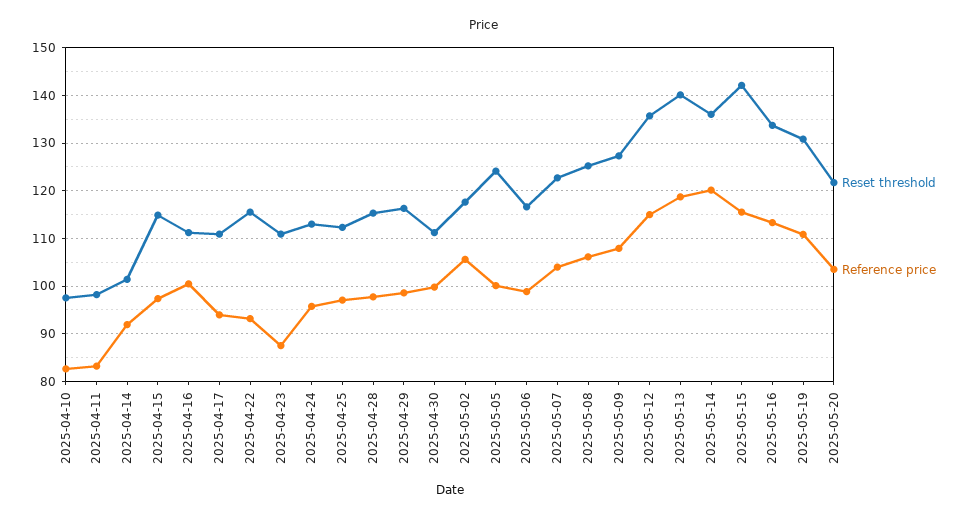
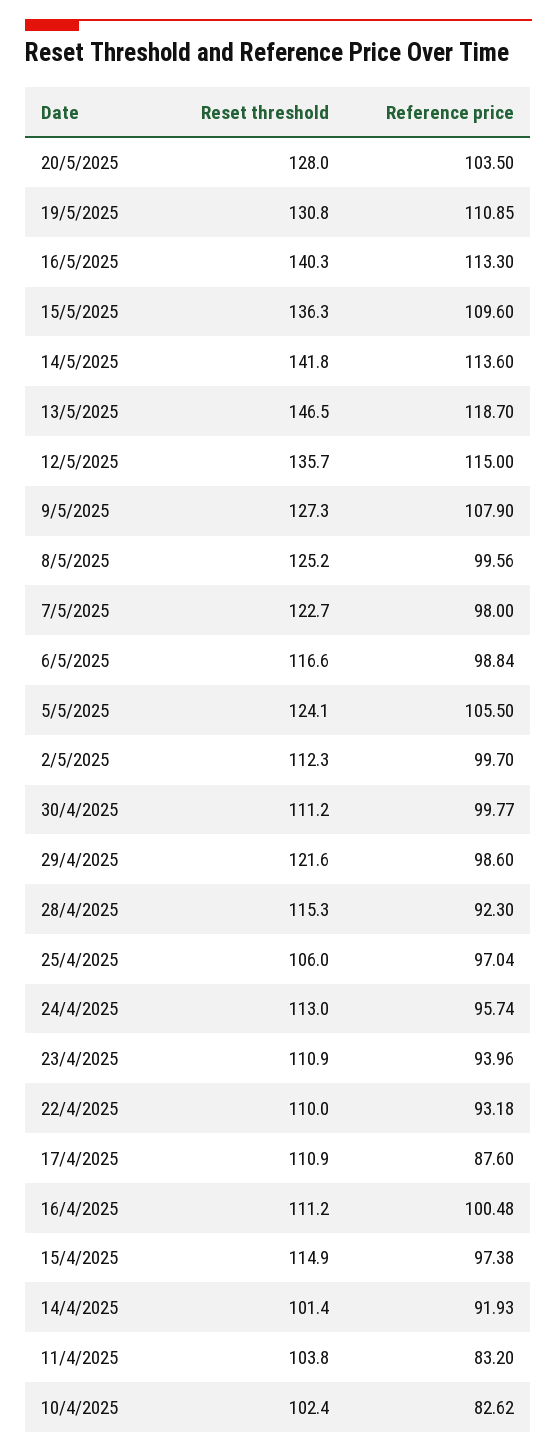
Reset threshold, 2025-04-10: 98 -> 102.4
Reset threshold, 2025-04-11: 98 -> 103.8
Reference price, 2025-04-17: 94 -> 87.6
Reset threshold, 2025-04-22: 116 -> 110
Reference price, 2025-04-23: 88 -> 93.96
Reset threshold, 2025-04-25: 112 -> 106
Reference price, 2025-04-28: 98 -> 92.3
Reset threshold, 2025-04-29: 116 -> 121.6
Reset threshold, 2025-05-02: 118 -> 112.3
Reference price, 2025-05-02: 106 -> 99.7
Reference price, 2025-05-05: 100 -> 105.5
Reference price, 2025-05-07: 104 -> 98
Reference price, 2025-05-08: 106 -> 99.56
Reset threshold, 2025-05-13: 140 -> 146.5
Reset threshold, 2025-05-14: 136 -> 141.8
Reference price, 2025-05-14: 120 -> 113.6
Reset threshold, 2025-05-15: 142 -> 136.3
Reference price, 2025-05-15: 116 -> 109.6
Reset threshold, 2025-05-16: 134 -> 140.3
Reset threshold, 2025-05-20: 122 -> 128

